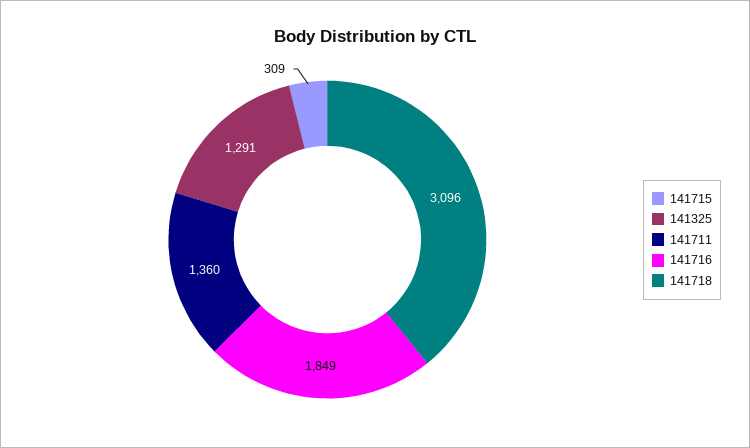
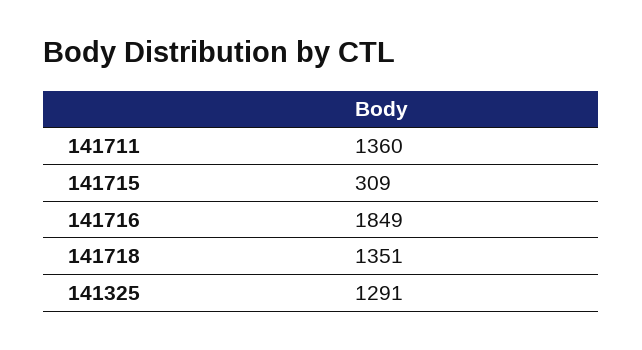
141718: 3096 -> 1351

